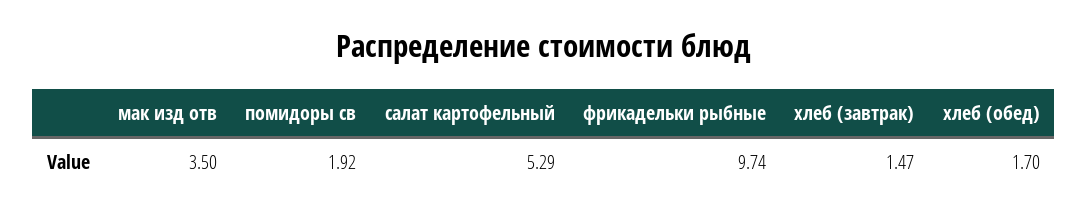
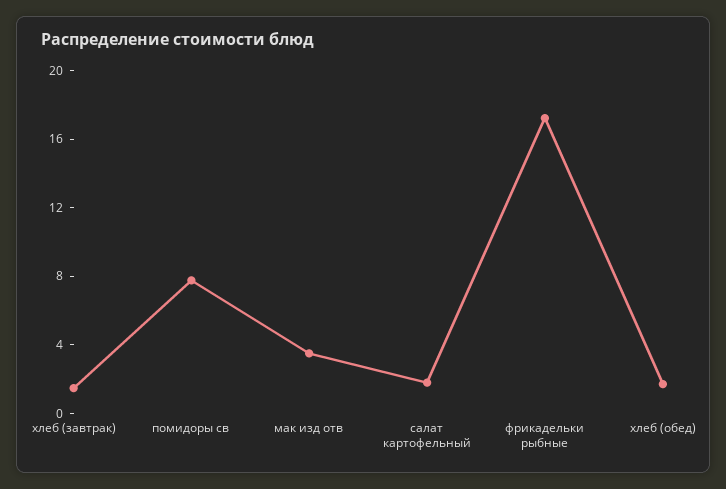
помидоры св: 1.92 -> 8
салат картофельный: 5.29 -> 2
фрикадельки рыбные: 9.74 -> 17

